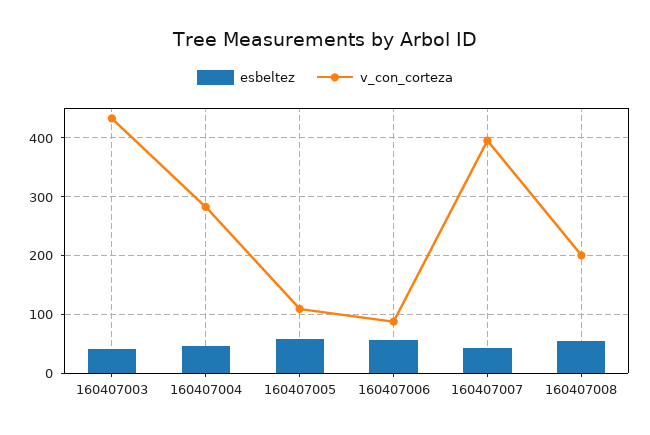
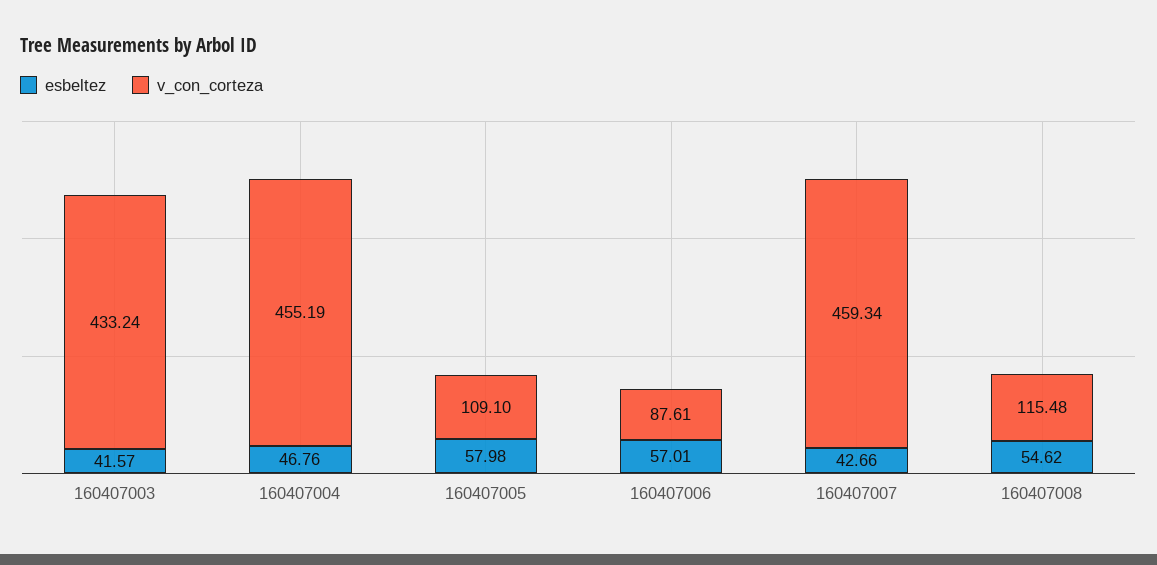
v_con_corteza, 160407004: 280 -> 455.19
v_con_corteza, 160407007: 400 -> 459.34
v_con_corteza, 160407008: 200 -> 115.48

